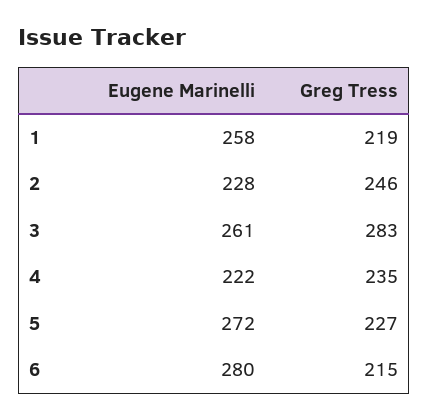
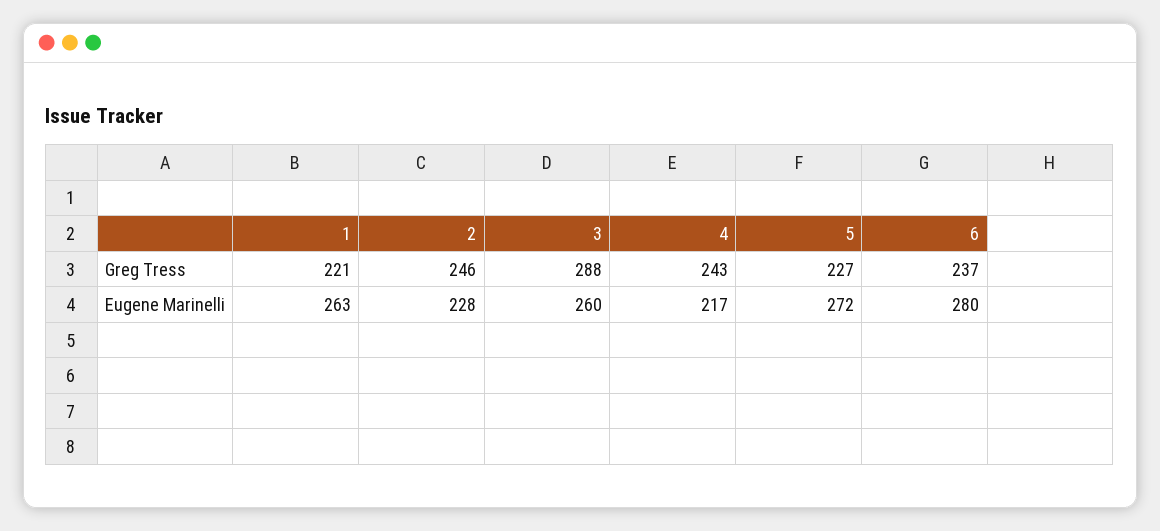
Eugene Marinelli, 1: 258 -> 263
Greg Tress, 1: 219 -> 221
Eugene Marinelli, 3: 261 -> 260
Greg Tress, 3: 283 -> 288
Eugene Marinelli, 4: 222 -> 217
Greg Tress, 4: 235 -> 243
Greg Tress, 6: 215 -> 237

